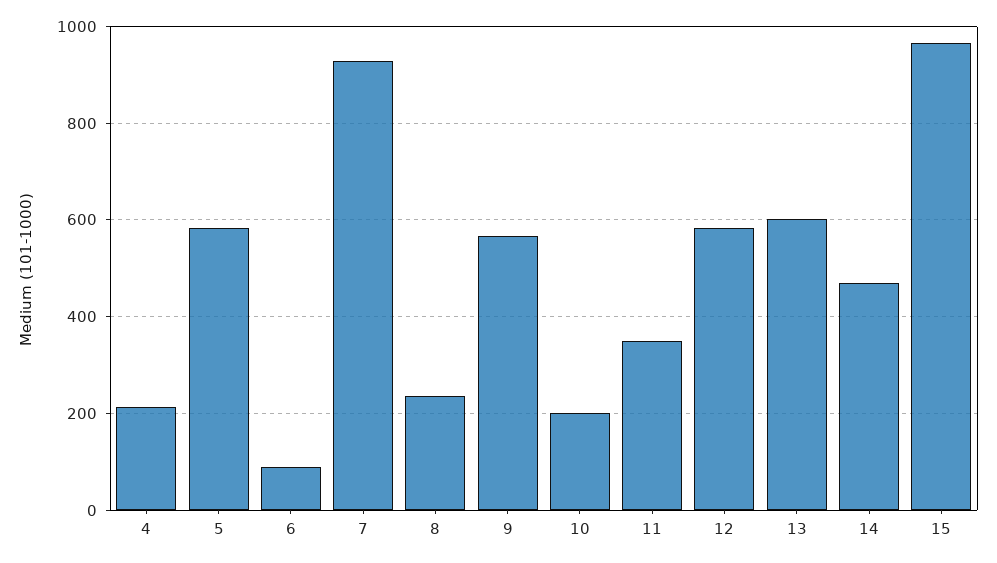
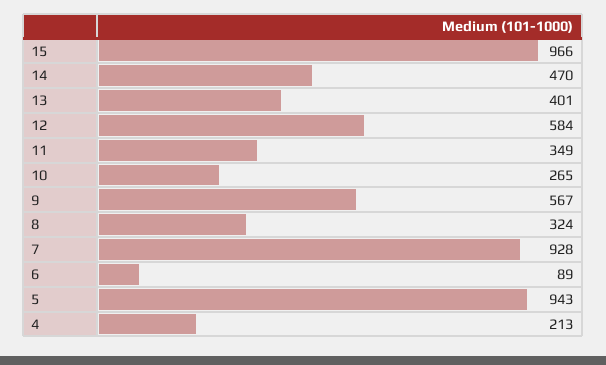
5: 580 -> 943
8: 240 -> 324
10: 200 -> 265
13: 600 -> 401

